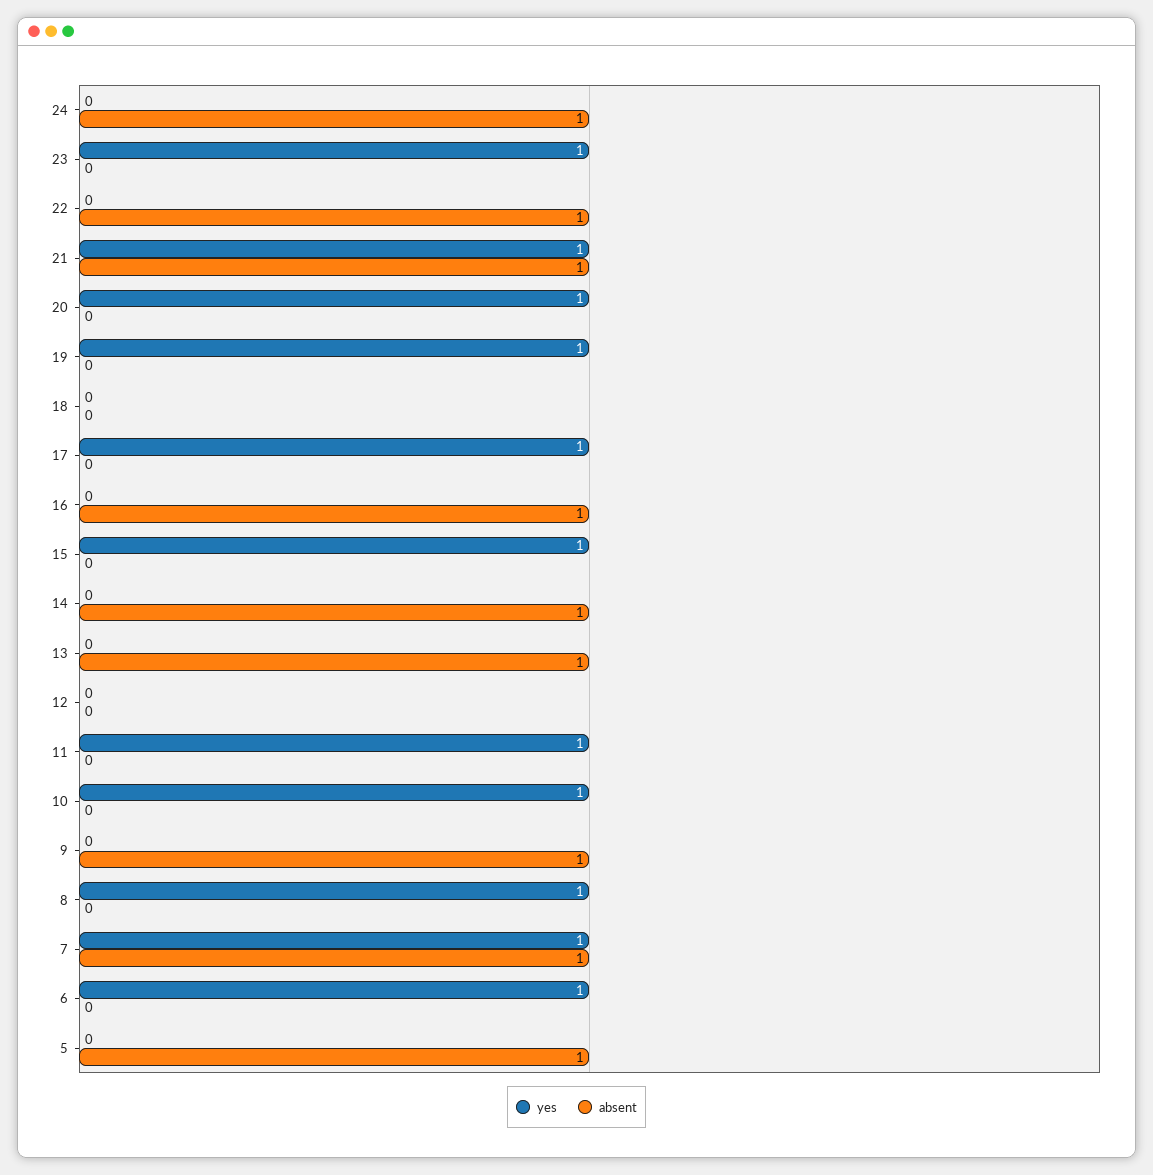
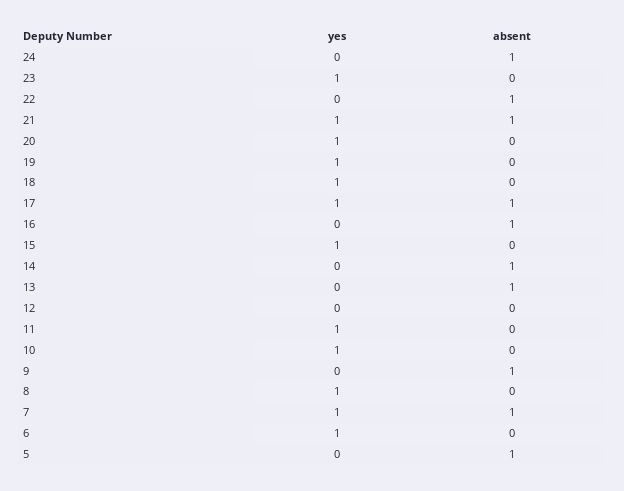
yes, 18: 0 -> 1
absent, 17: 0 -> 1

